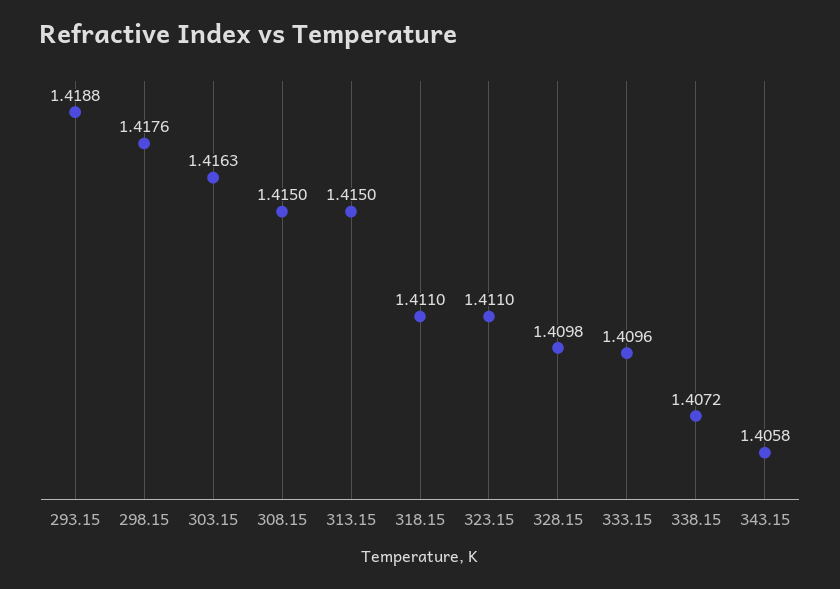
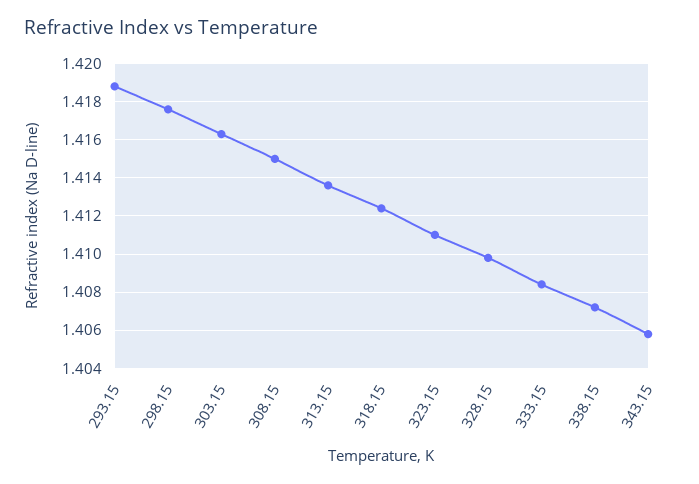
313.15: 1.415 -> 1.4135
318.15: 1.411 -> 1.4125
333.15: 1.4096 -> 1.4085

